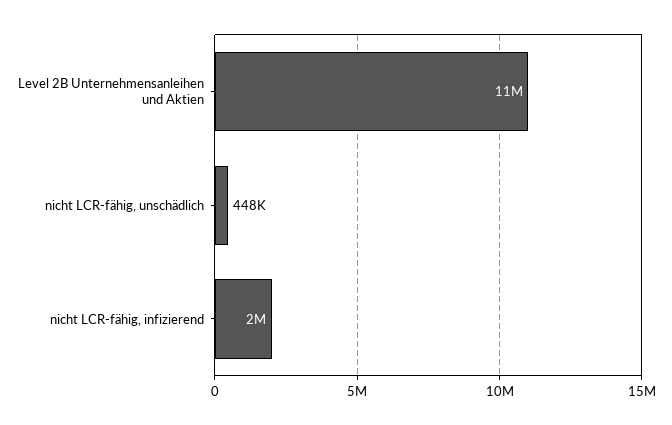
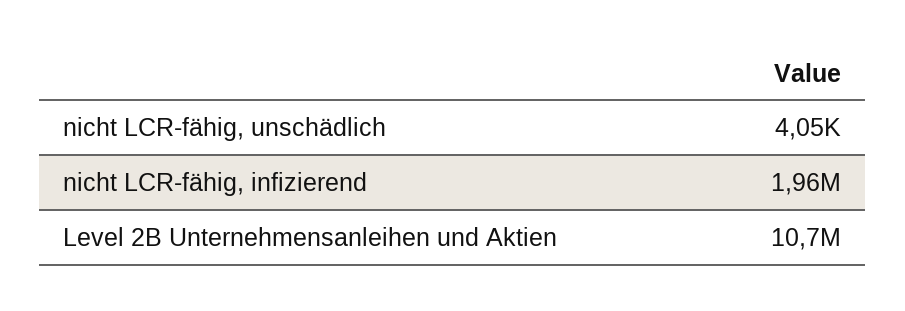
nicht LCR-fähig, unschädlich: 448000 -> 4050

